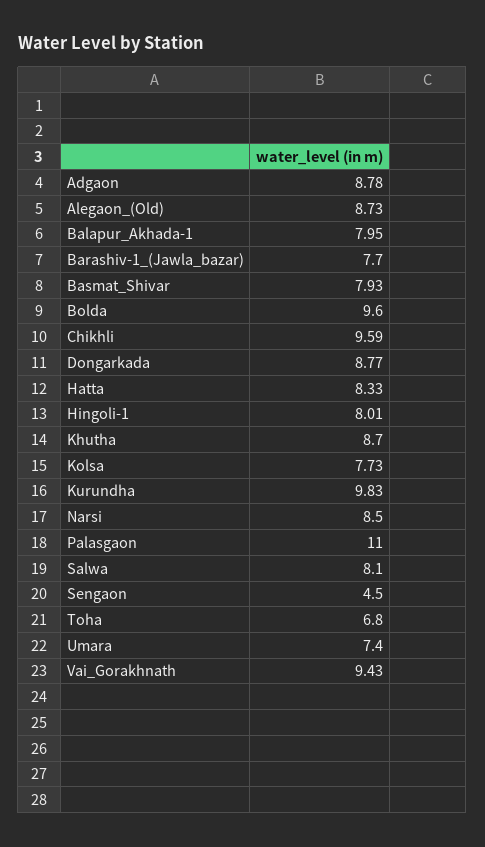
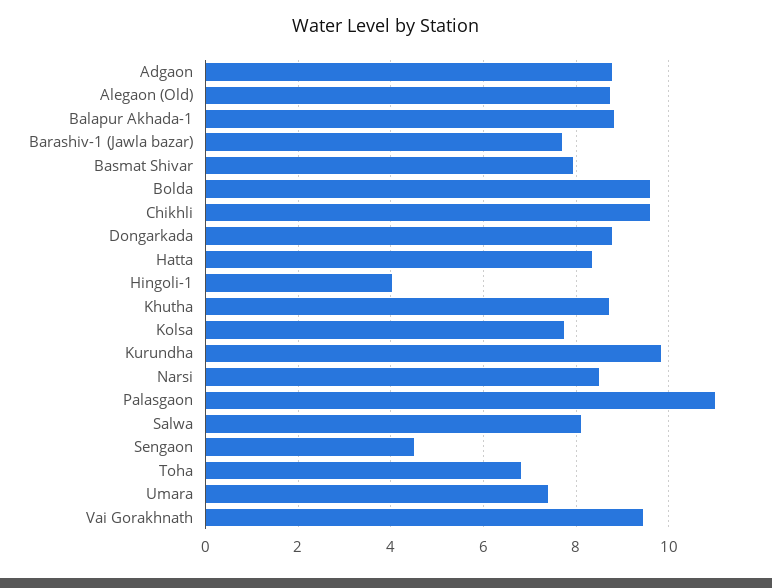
Balapur_Akhada-1: 7.95 -> 8.8
Hingoli-1: 8.01 -> 4

